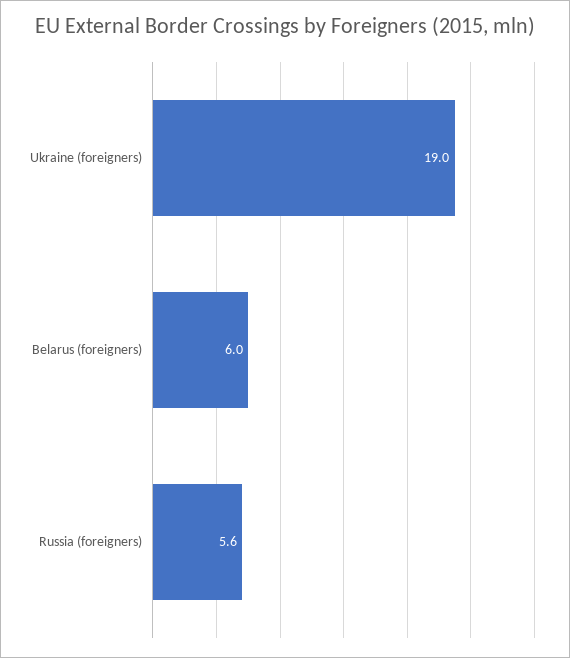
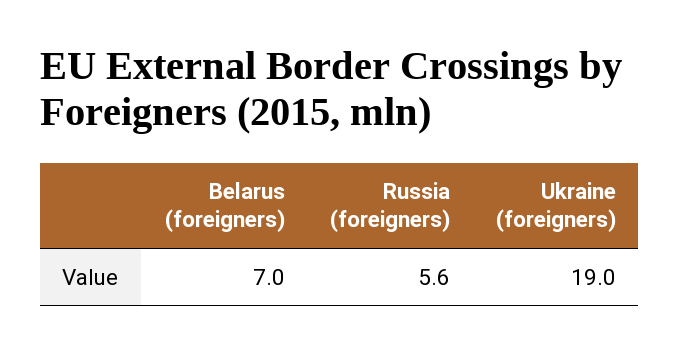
Belarus (foreigners): 6 -> 7

